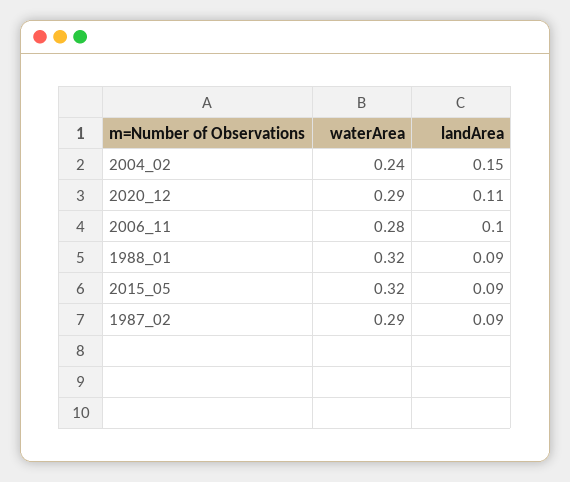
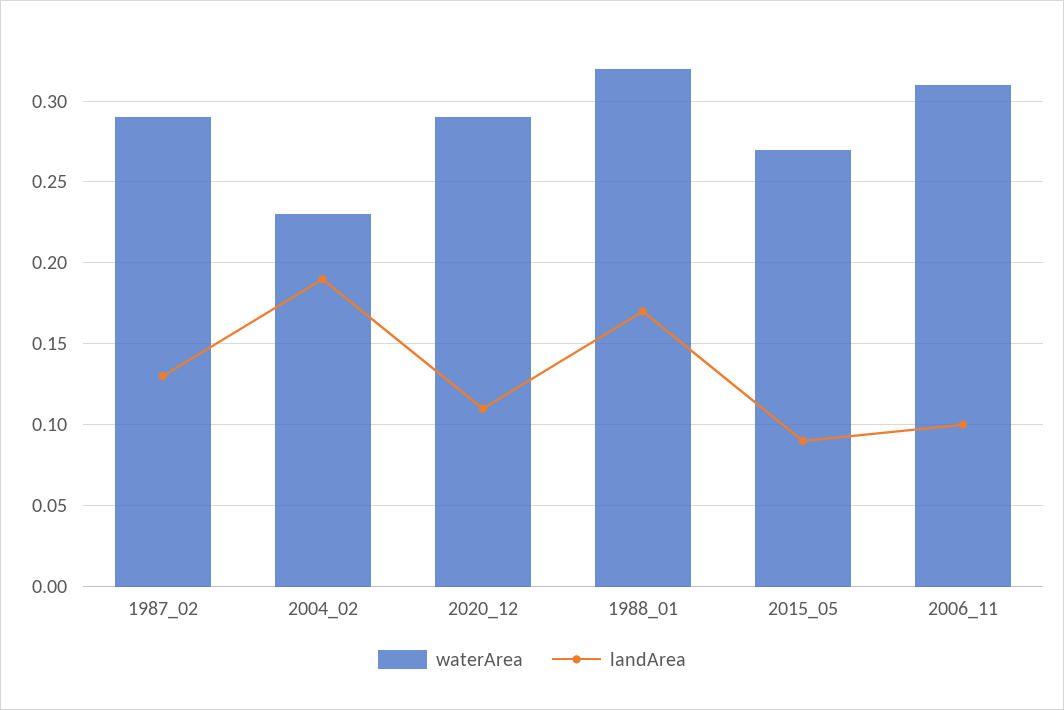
waterArea, 2004_02: 0.24 -> 0.23
landArea, 2004_02: 0.15 -> 0.19
waterArea, 2006_11: 0.28 -> 0.31
landArea, 1988_01: 0.09 -> 0.17
waterArea, 2015_05: 0.32 -> 0.27
landArea, 1987_02: 0.09 -> 0.13

